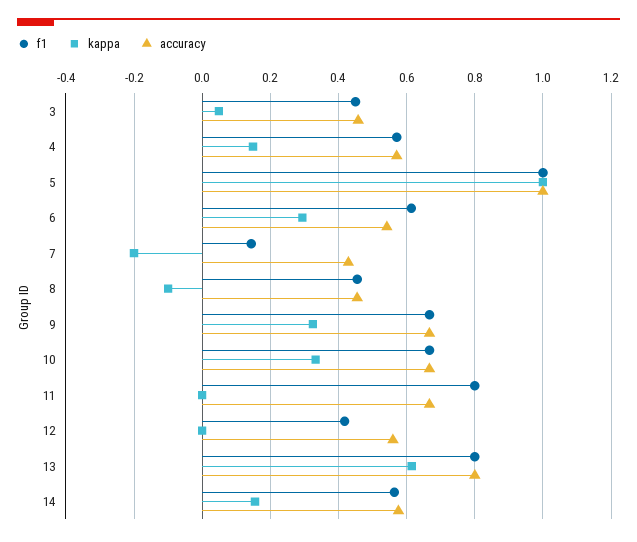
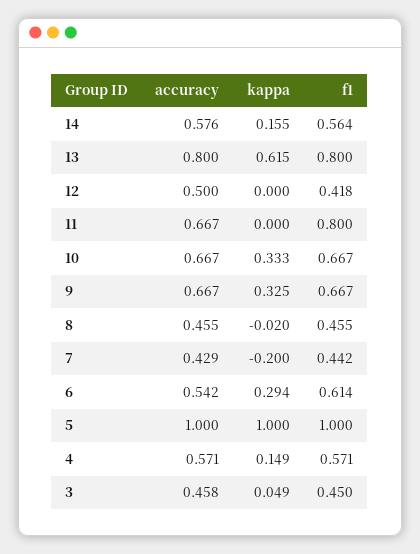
f1, 7: 0.14 -> 0.442
kappa, 8: -0.1 -> -0.02
accuracy, 12: 0.56 -> 0.5

